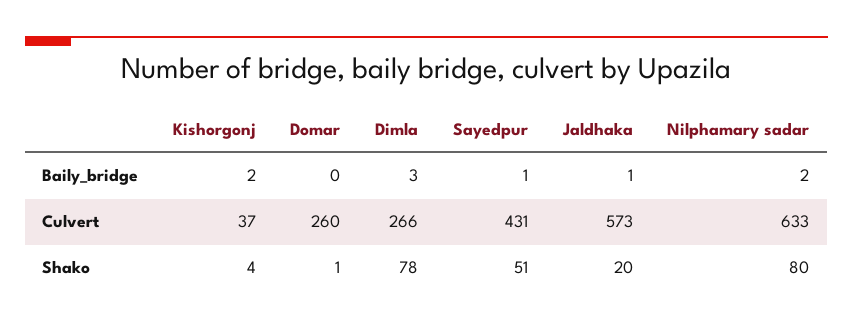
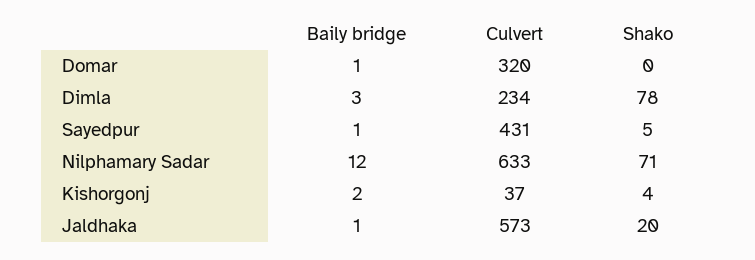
Domar, Baily_bridge: 0 -> 1
Nilphamary sadar, Baily_bridge: 2 -> 12
Domar, Culvert: 260 -> 320
Dimla, Culvert: 266 -> 234
Domar, Shako: 1 -> 0
Sayedpur, Shako: 51 -> 5
Nilphamary sadar, Shako: 80 -> 71

